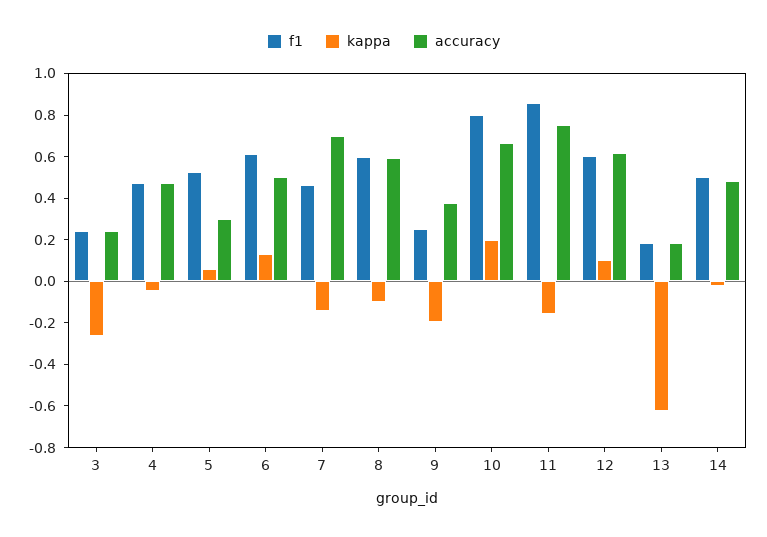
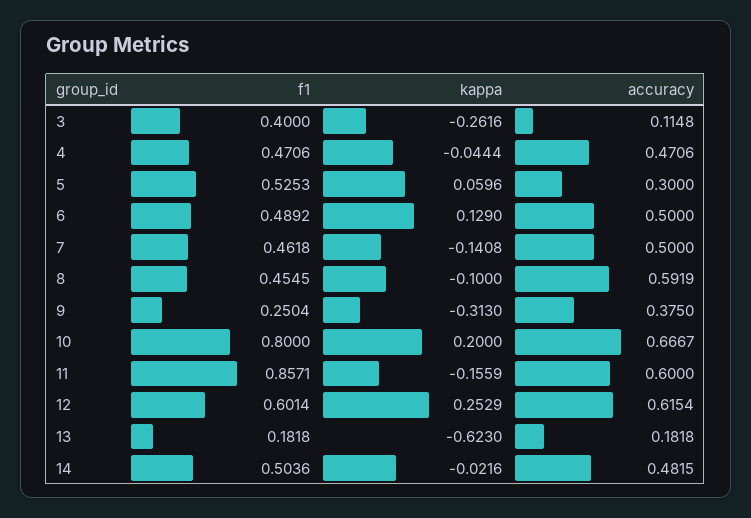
f1, 3: 0.25 -> 0.4
accuracy, 3: 0.25 -> 0.1148
f1, 6: 0.6 -> 0.4892
accuracy, 7: 0.7 -> 0.5
f1, 8: 0.6 -> 0.4545
kappa, 9: -0.2 -> -0.313
accuracy, 11: 0.75 -> 0.6
kappa, 12: 0.1 -> 0.2529

